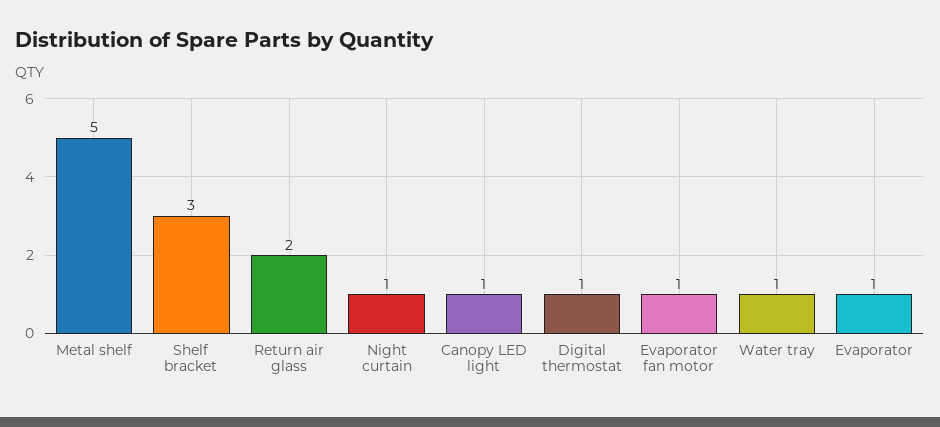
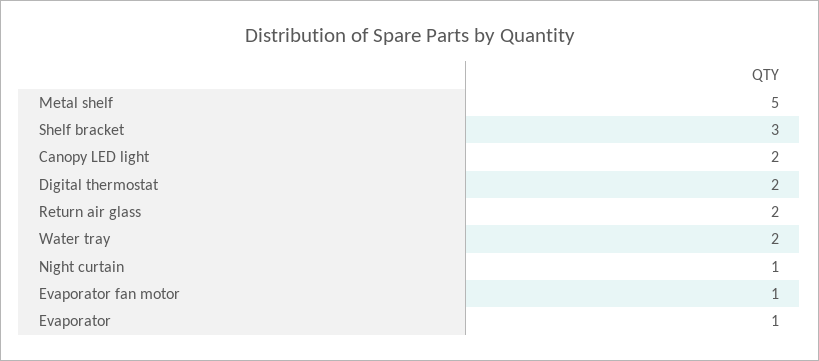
Canopy LED light: 1 -> 2
Digital thermostat: 1 -> 2
Water tray: 1 -> 2

